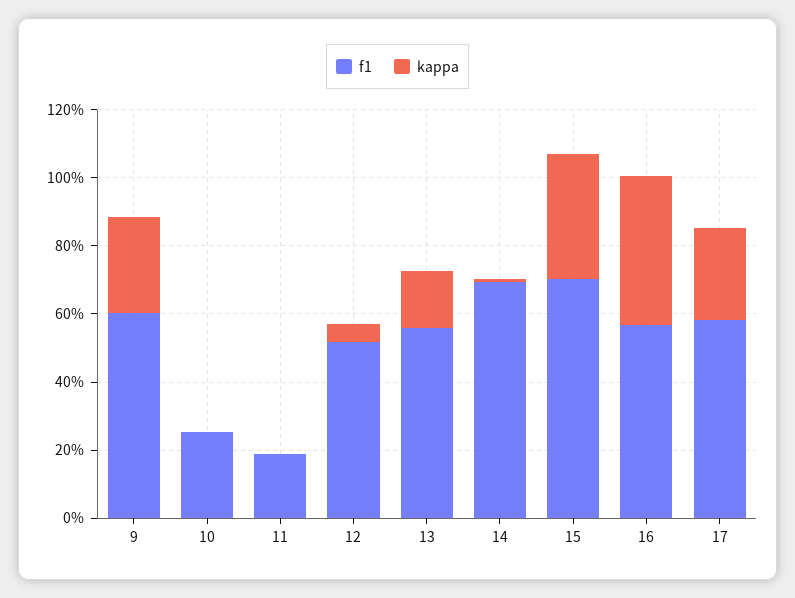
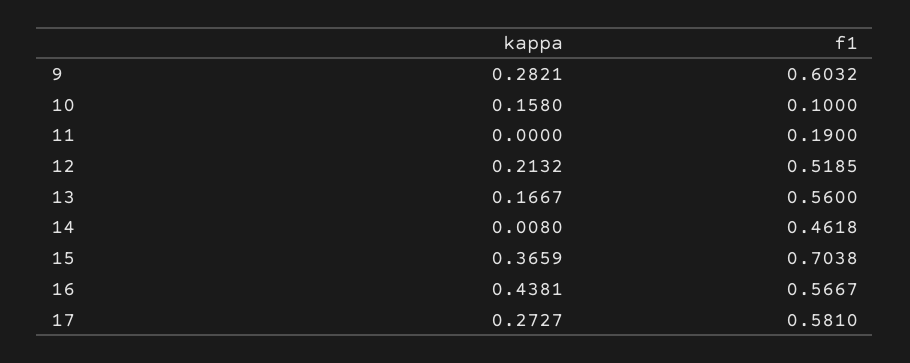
f1, 10: 0.25 -> 0.1
kappa, 10: 0 -> 0.158
kappa, 12: 0.05 -> 0.2132
f1, 14: 0.7 -> 0.4618

